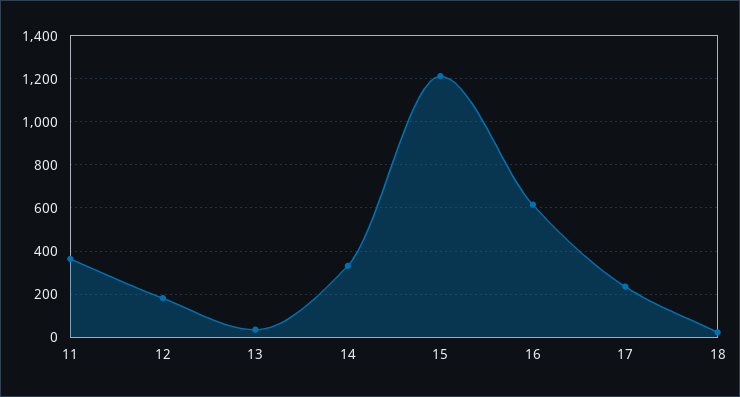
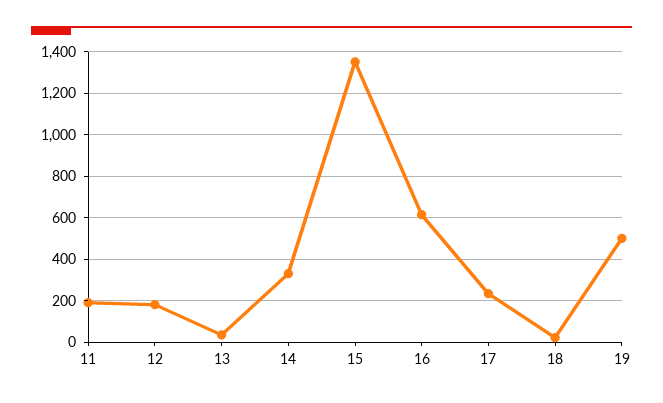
11: 350 -> 200
15: 1200 -> 1350
19: none -> 500

